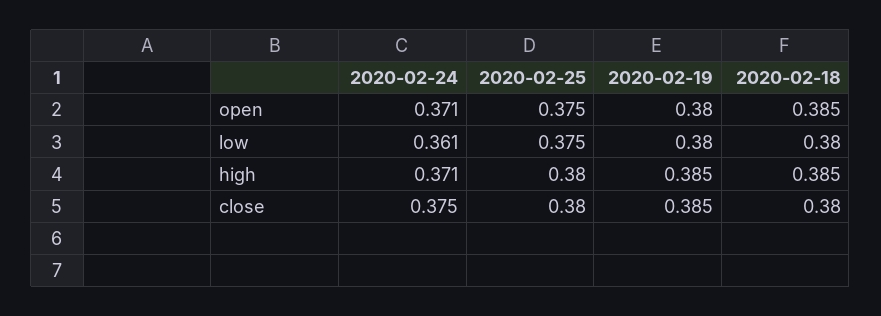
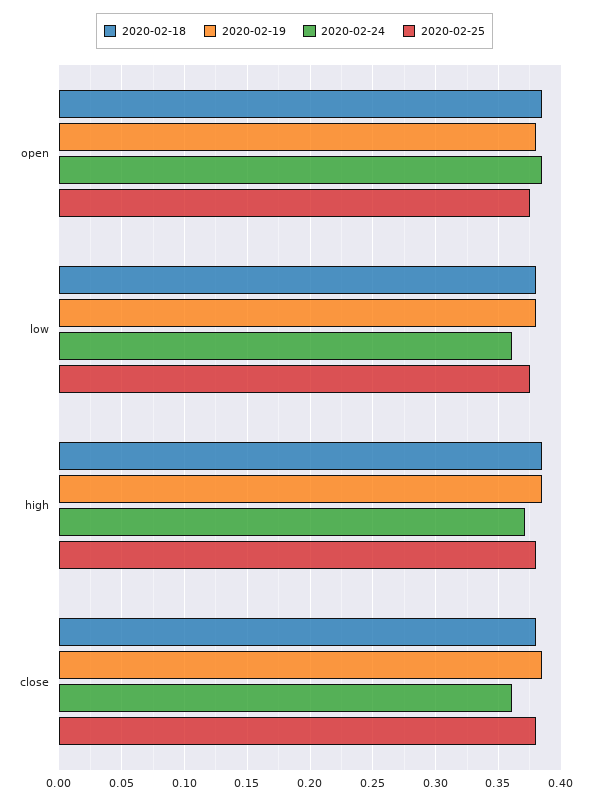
2020-02-24, open: 0.371 -> 0.385
2020-02-24, close: 0.375 -> 0.36

